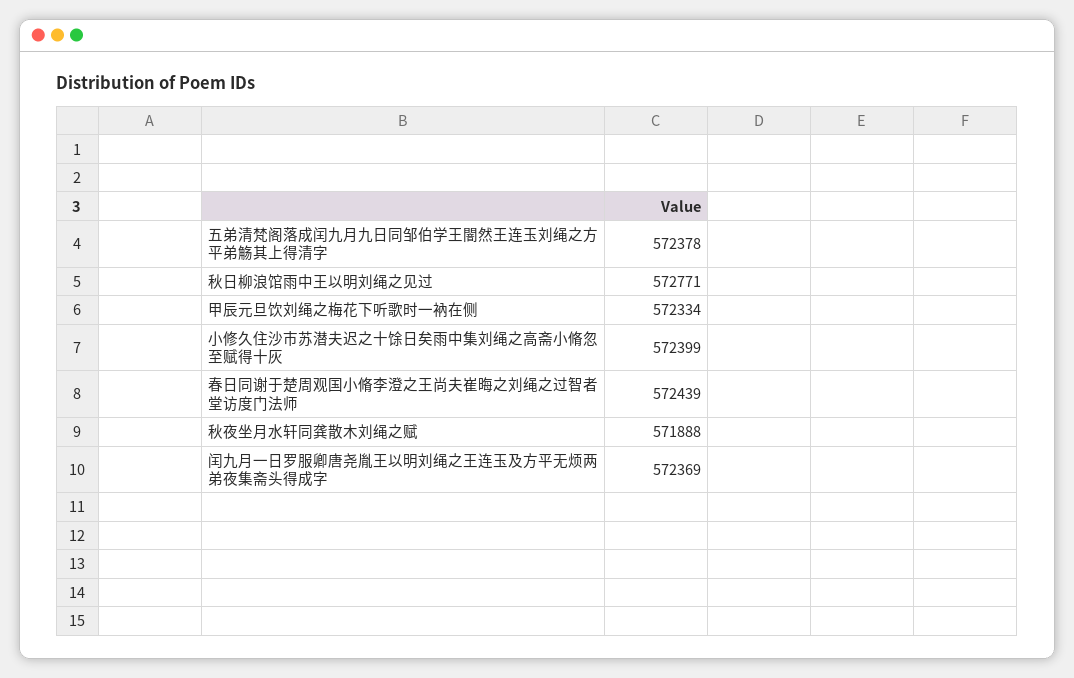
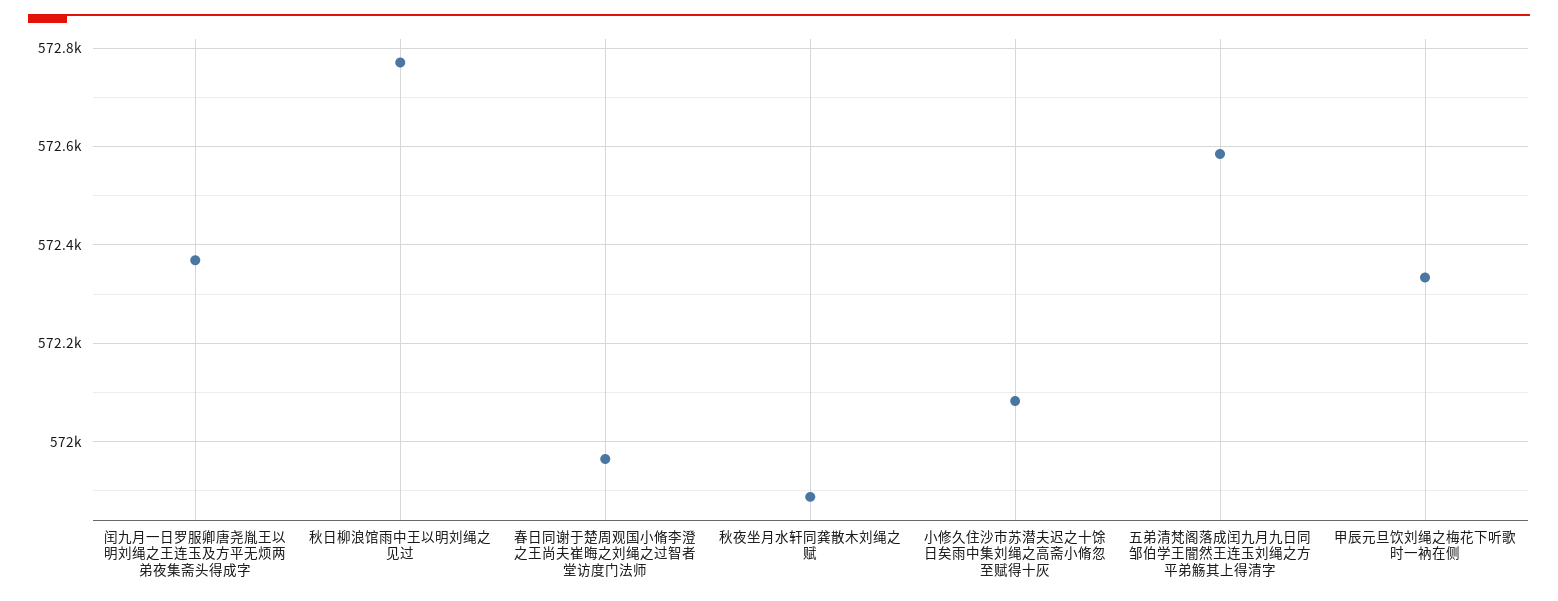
五弟清梵阁落成闰九月九日同邹伯学王闇然王连玉刘绳之方平弟觞其上得清字: 572378 -> 572580
小修久住沙市苏潜夫迟之十馀日矣雨中集刘绳之高斋小脩忽至赋得十灰: 572399 -> 572080
春日同谢于楚周观国小脩李澄之王尚夫崔晦之刘绳之过智者堂访度门法师: 572439 -> 571960

